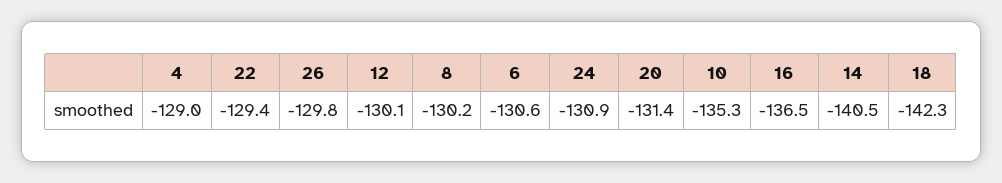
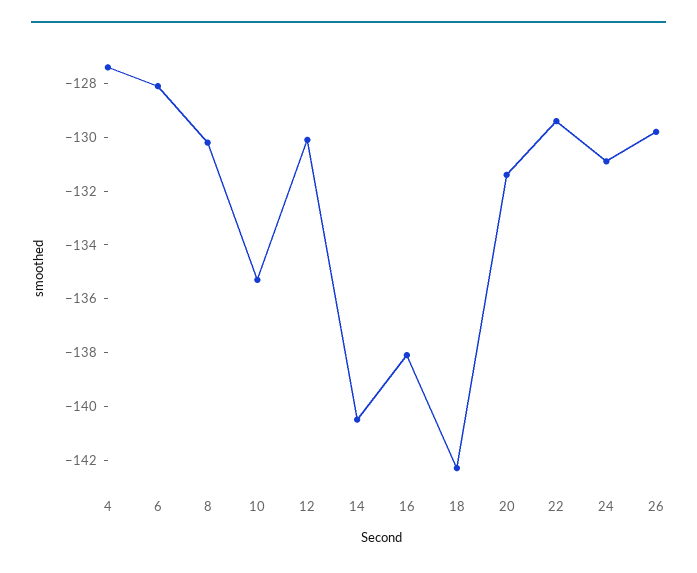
4: -129 -> -127.5
6: -130.6 -> -128
16: -136.5 -> -138

